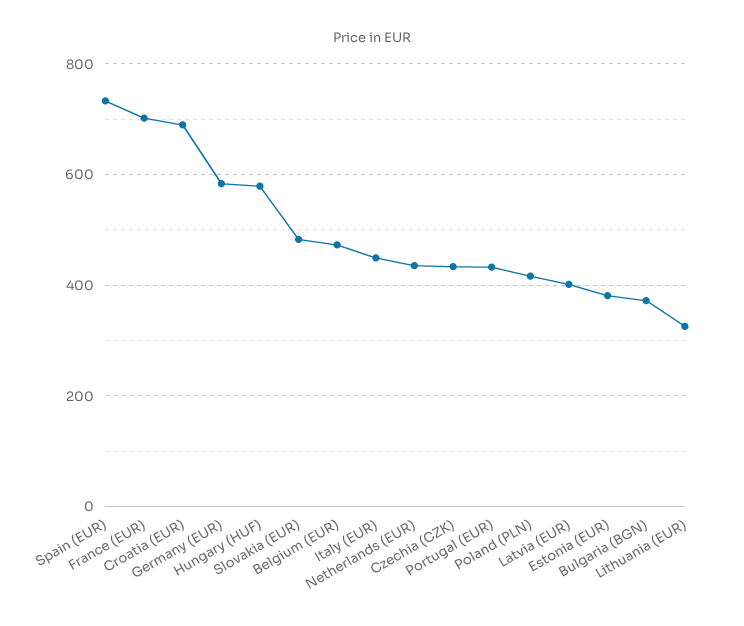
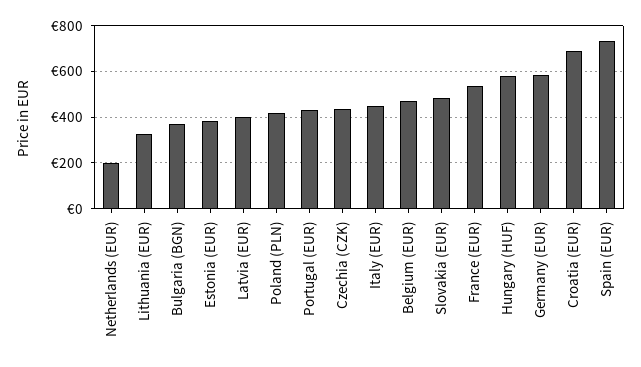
France (EUR): 700 -> 550
Netherlands (EUR): 440 -> 200

